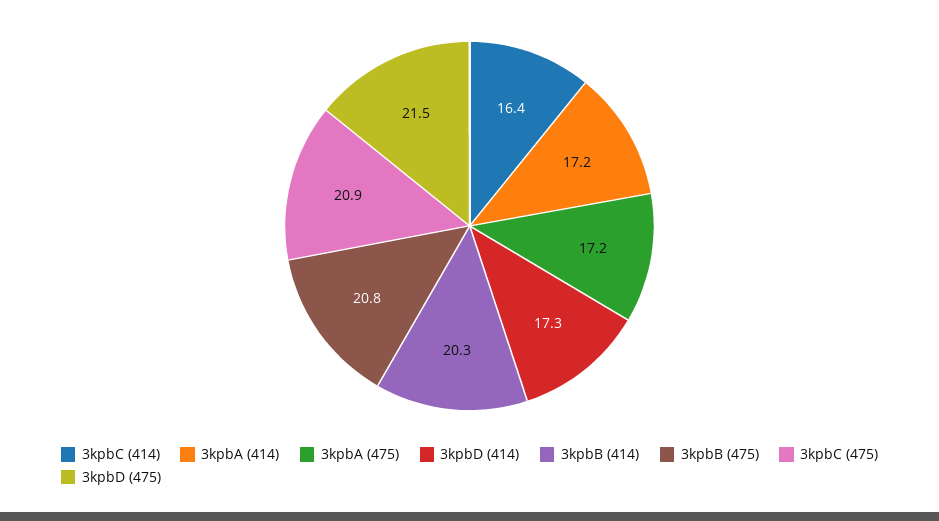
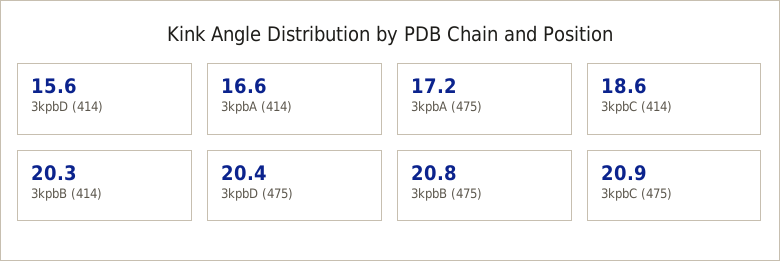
3kpbC (414): 16.4 -> 18.6
3kpbA (414): 17.2 -> 16.6
3kpbD (414): 17.3 -> 15.6
3kpbD (475): 21.5 -> 20.4

